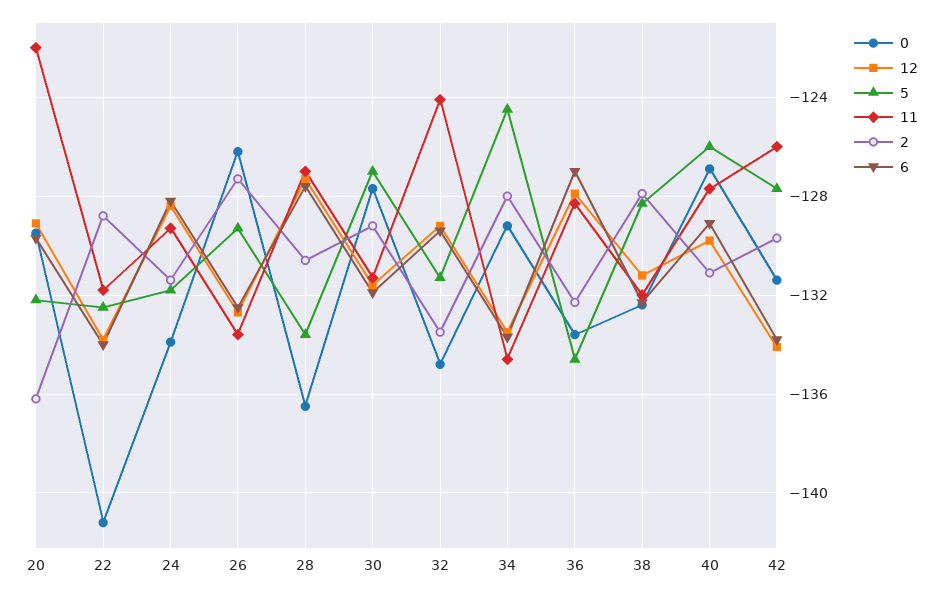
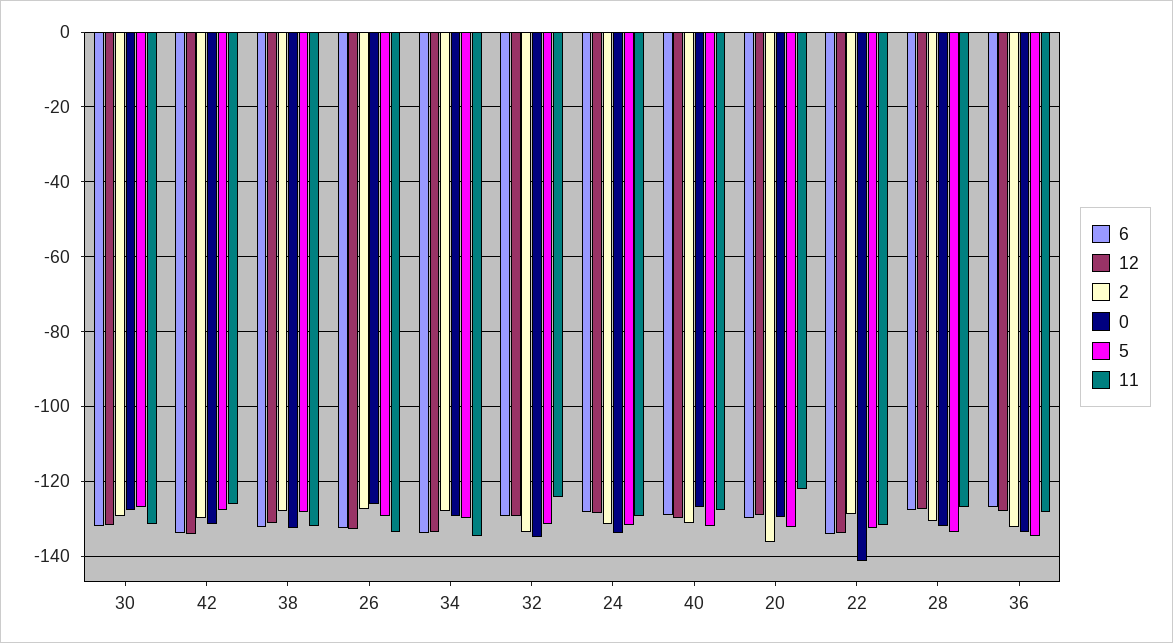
0, 28: -136.5 -> -132
5, 34: -124.5 -> -130
5, 40: -126 -> -132

